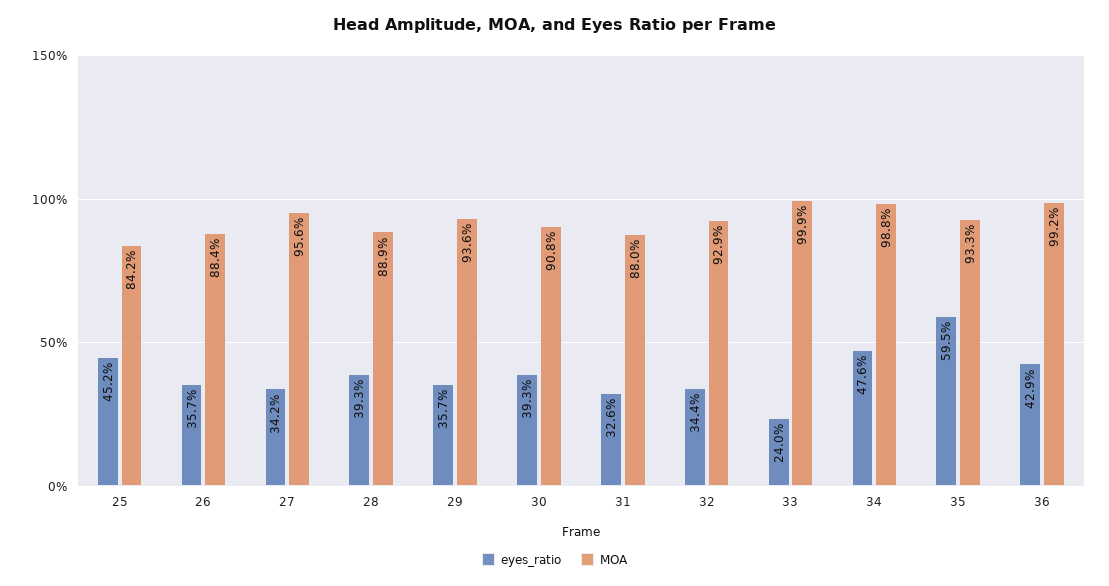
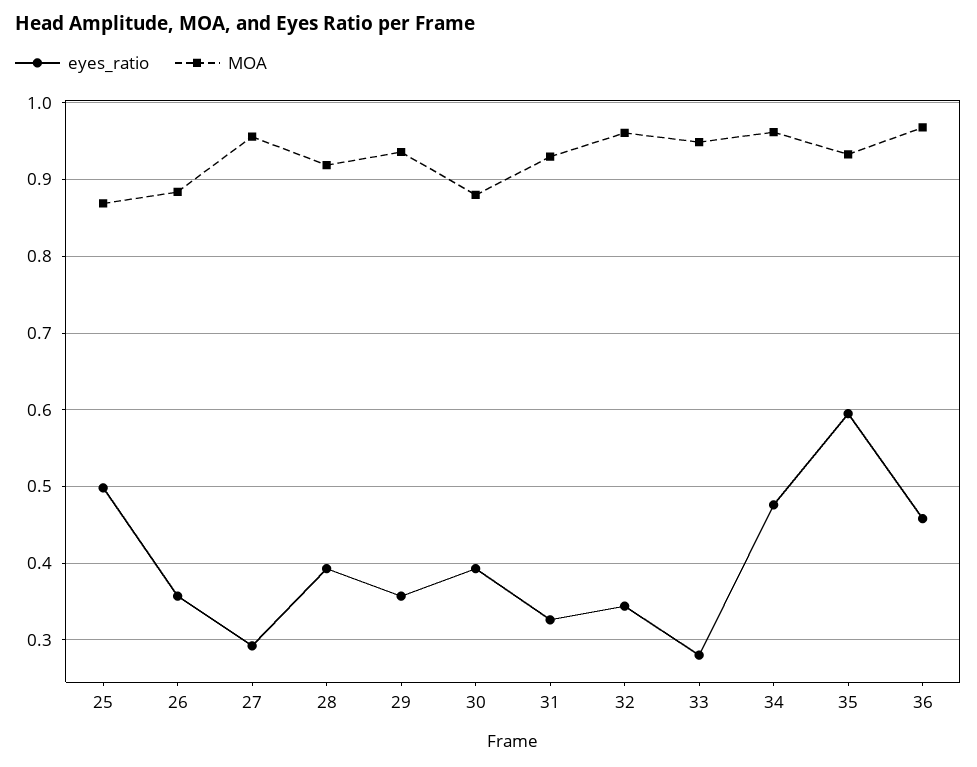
eyes_ratio, 25: 0.452 -> 0.5
MOA, 25: 0.842 -> 0.87
eyes_ratio, 27: 0.342 -> 0.29
MOA, 28: 0.889 -> 0.92
MOA, 30: 0.908 -> 0.88
MOA, 31: 0.88 -> 0.93
MOA, 32: 0.929 -> 0.96
eyes_ratio, 33: 0.24 -> 0.28
MOA, 33: 0.999 -> 0.95
MOA, 34: 0.988 -> 0.96
eyes_ratio, 36: 0.429 -> 0.46
MOA, 36: 0.992 -> 0.97

